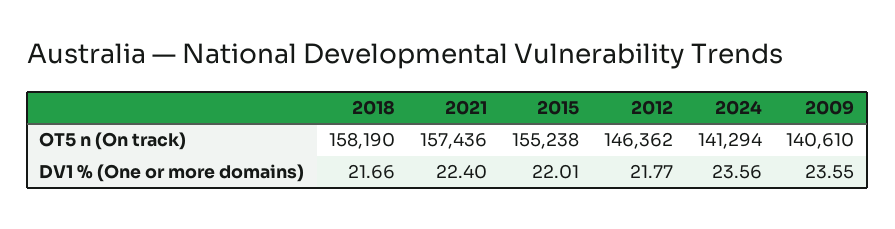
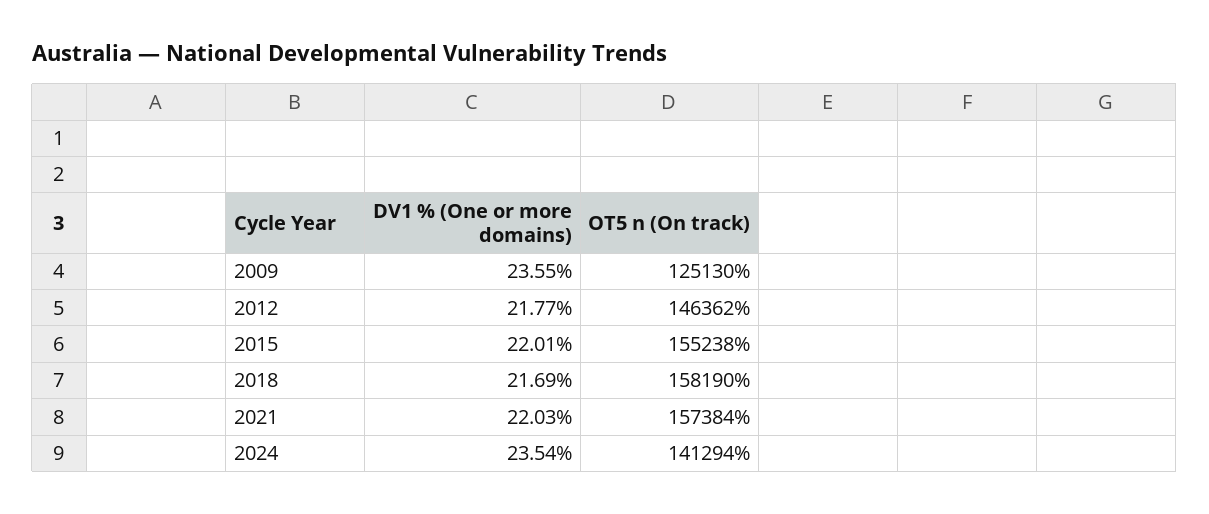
2021, OT5 n (On track): 157436 -> 157384
2009, OT5 n (On track): 140610 -> 125130
2018, DV1 % (One or more domains): 21.66 -> 21.69
2021, DV1 % (One or more domains): 22.4 -> 22.03
2024, DV1 % (One or more domains): 23.56 -> 23.54

